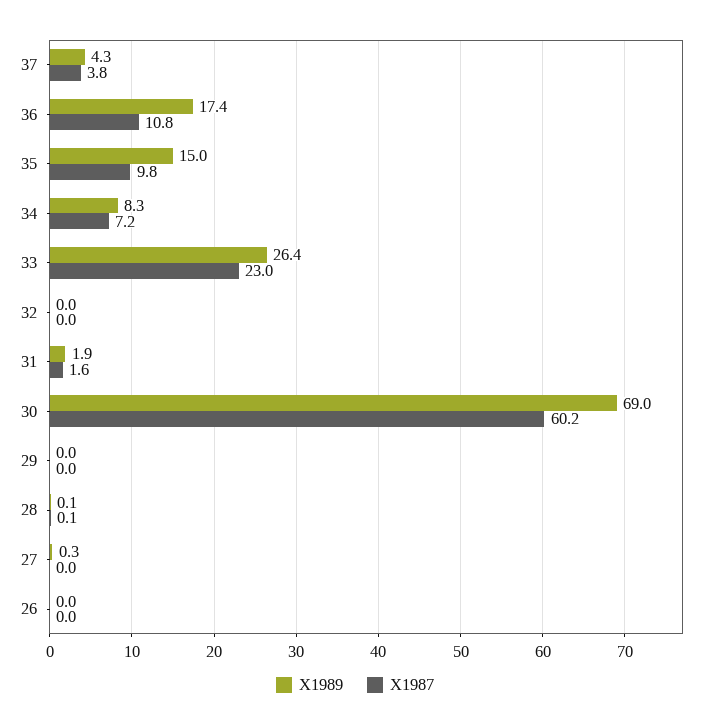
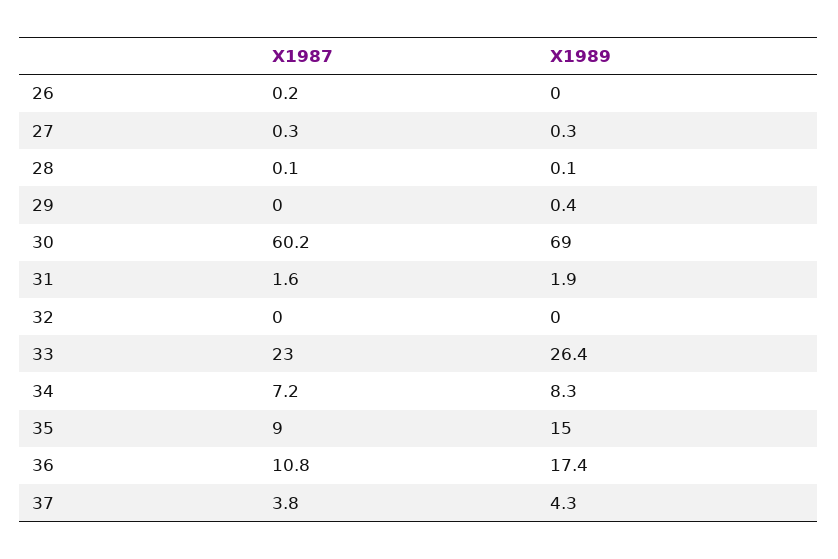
X1987, 35: 9.8 -> 9
X1989, 29: 0 -> 0.4
X1987, 27: 0 -> 0.3
X1987, 26: 0 -> 0.2

